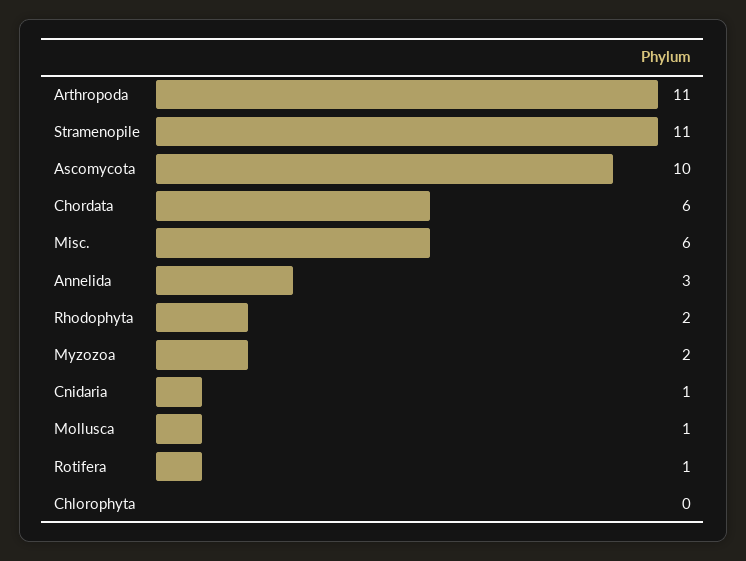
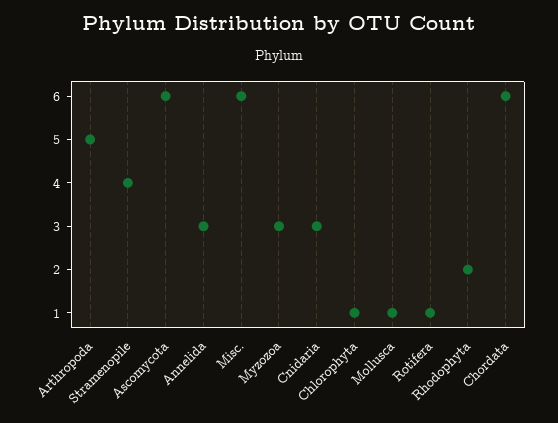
Arthropoda: 11 -> 5
Stramenopile: 11 -> 4
Ascomycota: 10 -> 6
Myzozoa: 2 -> 3
Cnidaria: 1 -> 3
Chlorophyta: 0 -> 1

